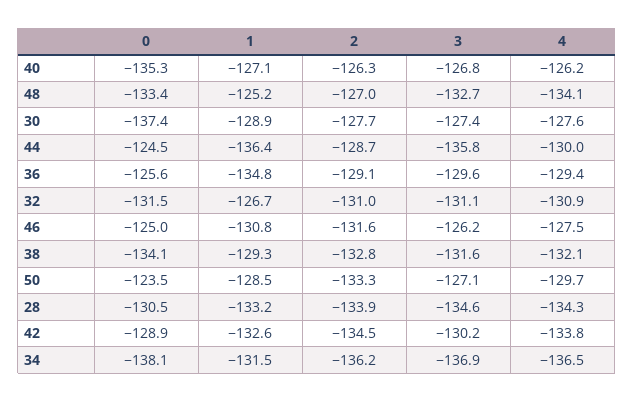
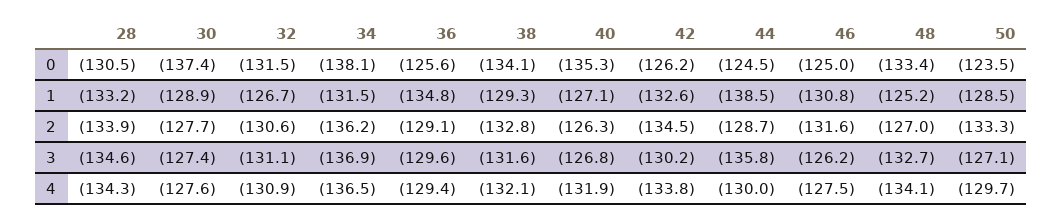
4, 40: -126.2 -> -131.9
1, 44: -136.4 -> -138.5
2, 32: -131 -> -130.6
0, 42: -128.9 -> -126.2

